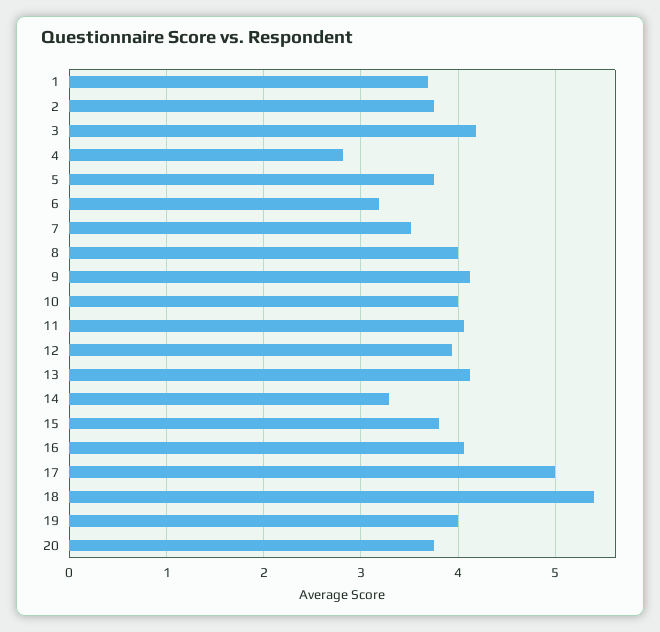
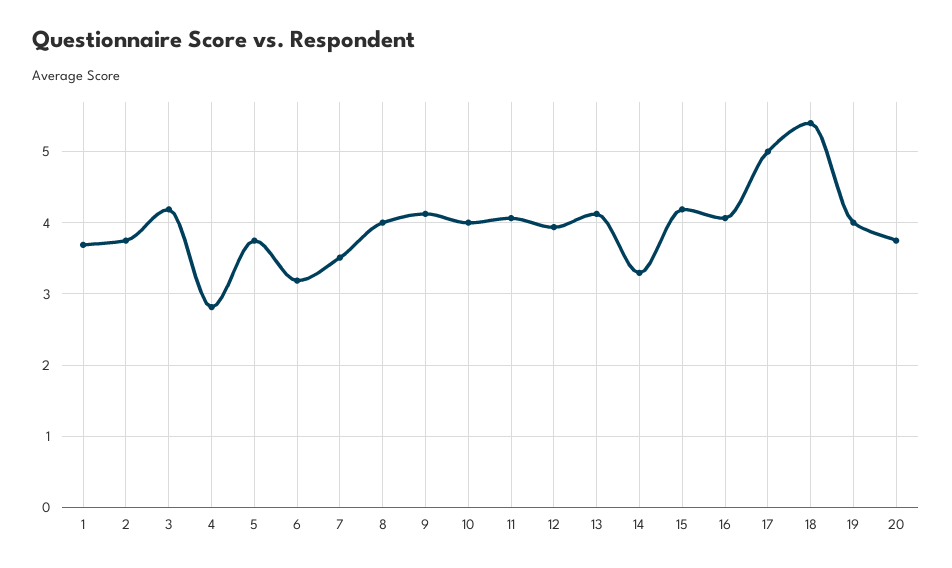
15: 3.8 -> 4.2

